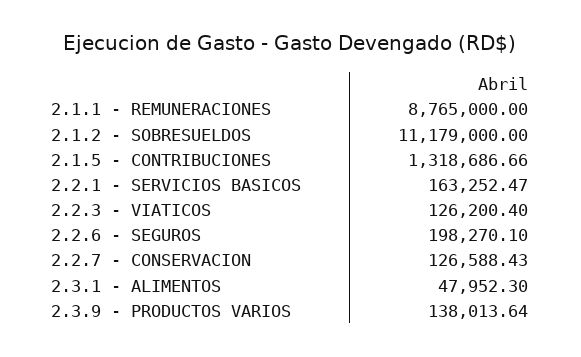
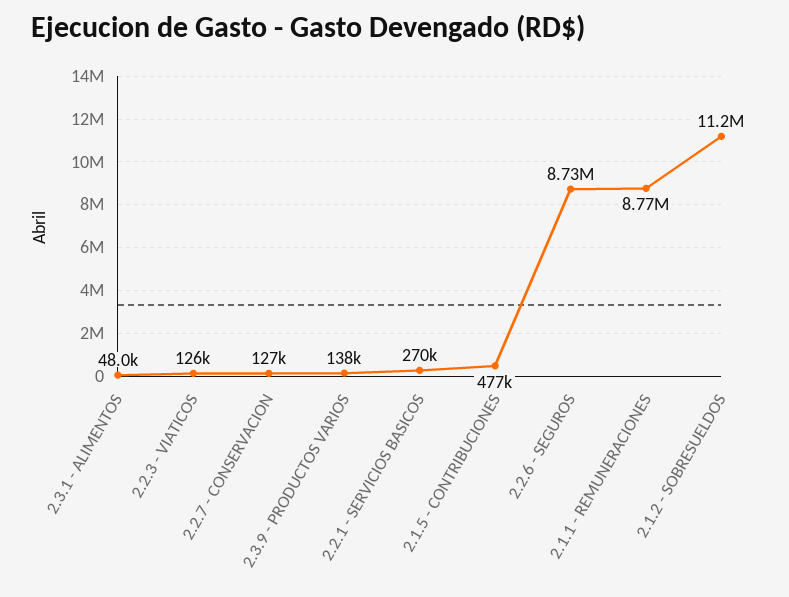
2.1.5 - CONTRIBUCIONES: 1318686.66 -> 477000
2.2.1 - SERVICIOS BASICOS: 163252.47 -> 270000
2.2.6 - SEGUROS: 198270.1 -> 8730000

